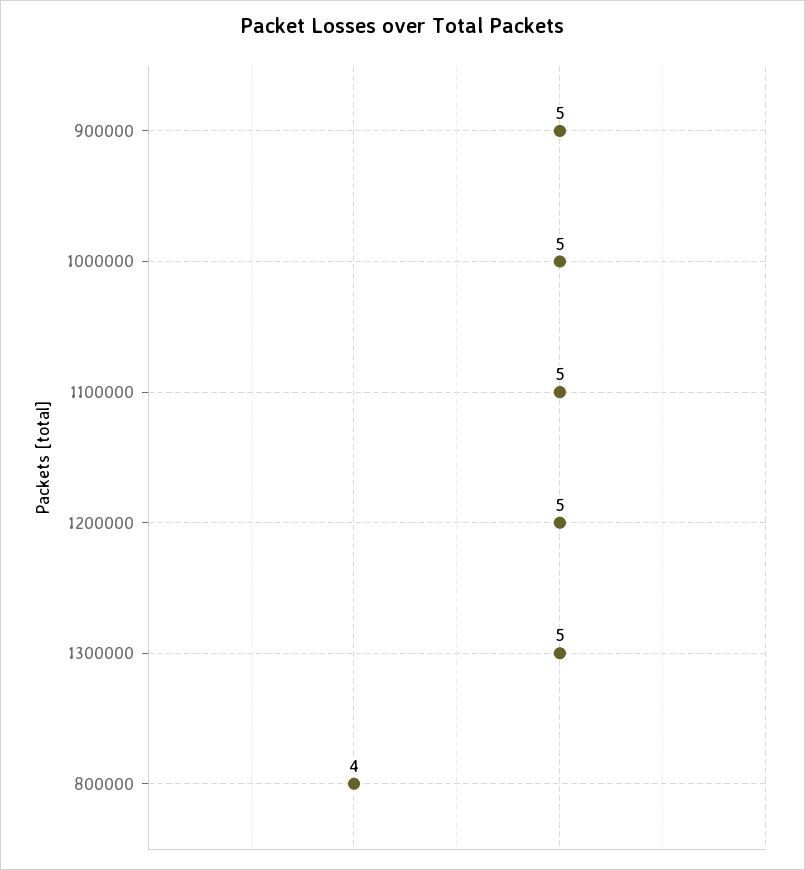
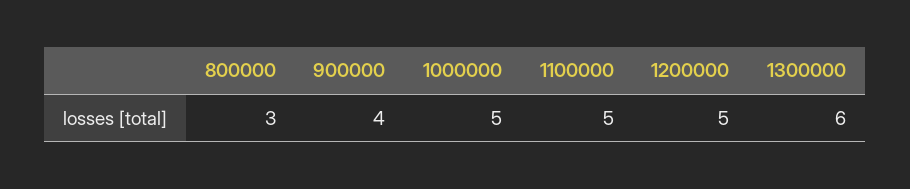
900000: 5 -> 4
1300000: 5 -> 6
800000: 4 -> 3

